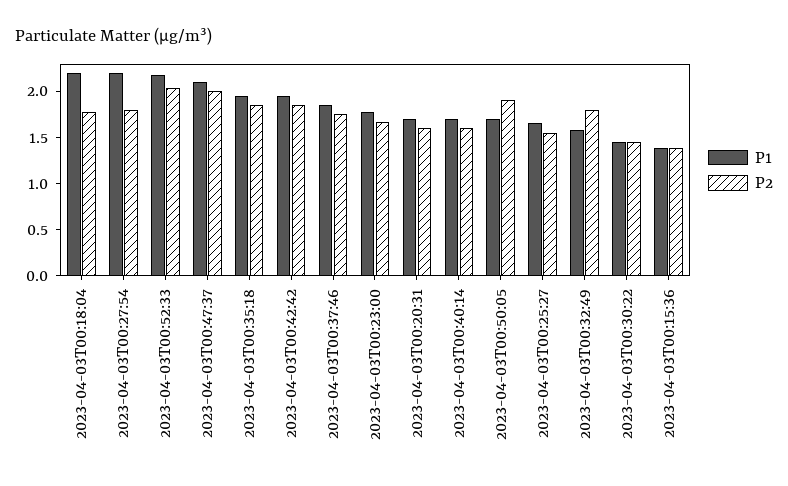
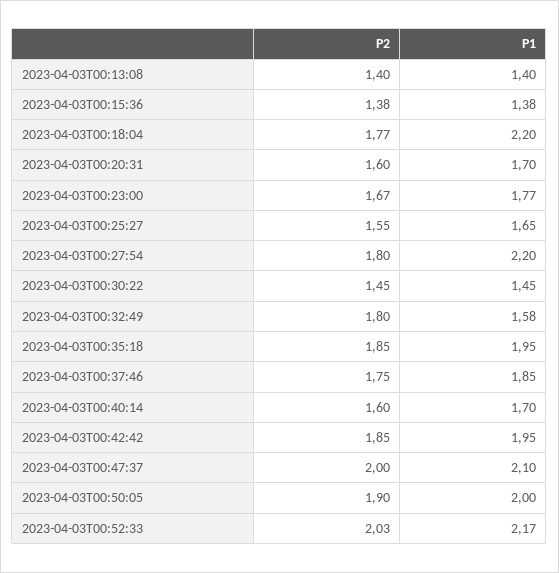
P1, 2023-04-03T00:50:05: 1.7 -> 2
P2, 2023-04-03T00:13:08: none -> 1.4
P1, 2023-04-03T00:13:08: none -> 1.4

